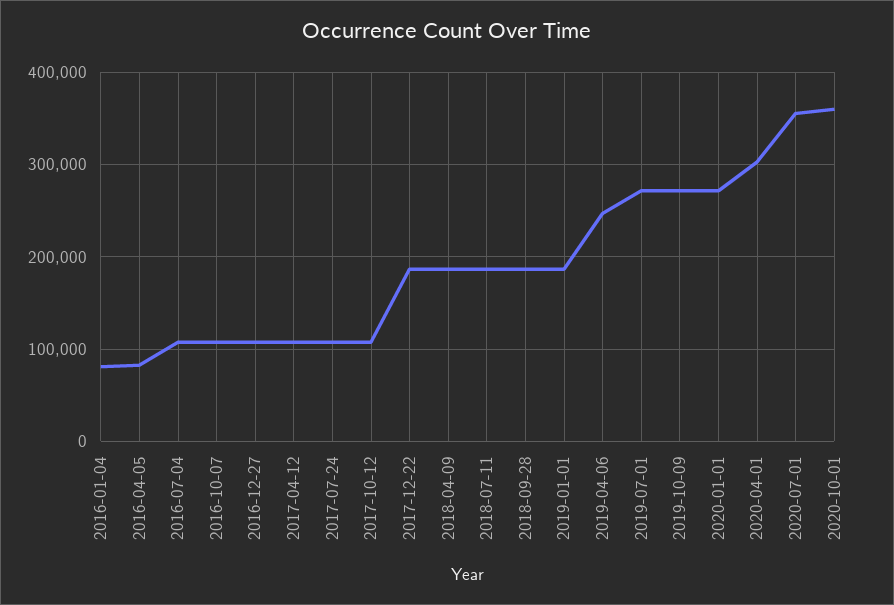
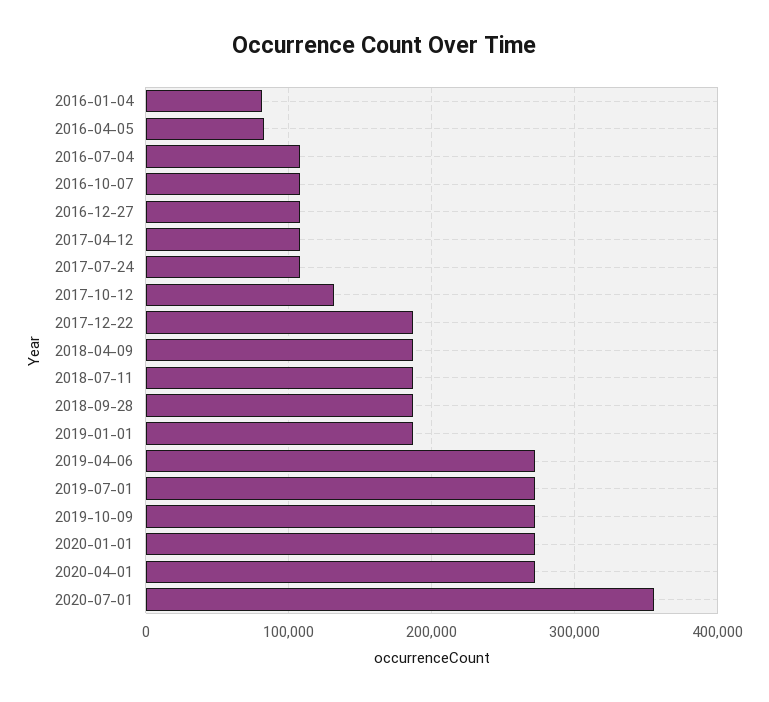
2017-10-12: 110000 -> 130000
2019-04-06: 250000 -> 270000
2020-04-01: 300000 -> 270000
2020-10-01: 360000 -> none

